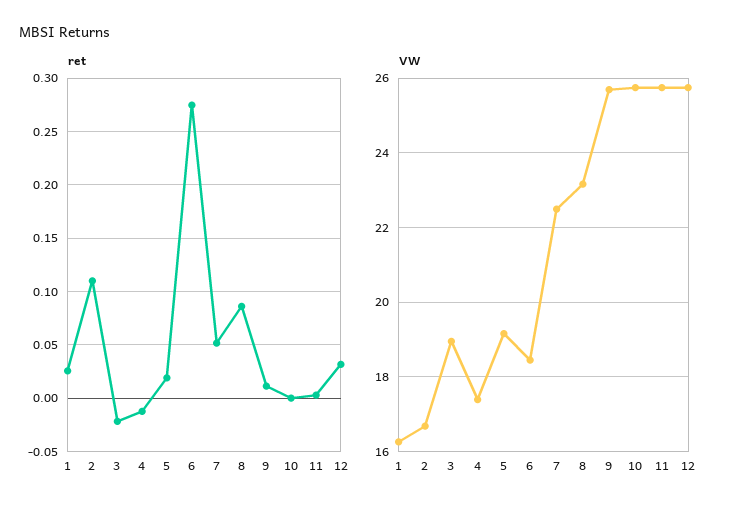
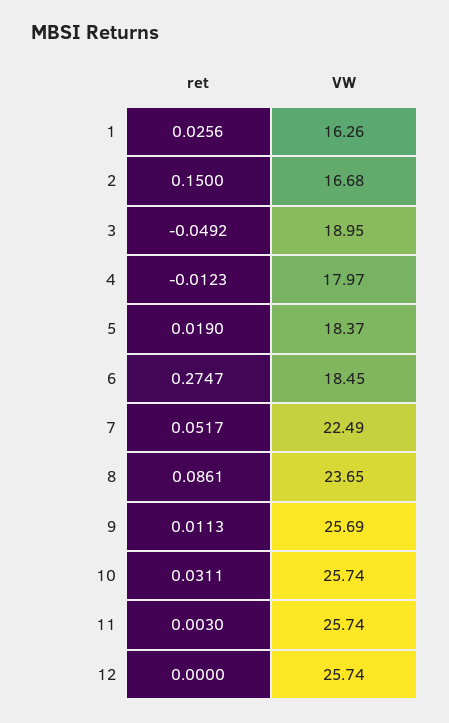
ret, 2: 0.11 -> 0.15
ret, 3: -0.02 -> -0.0492
ret, 10: 0 -> 0.0311
ret, 12: 0.03 -> 0
VW, 4: 17.4 -> 17.97
VW, 5: 19.2 -> 18.37
VW, 8: 23.2 -> 23.65

